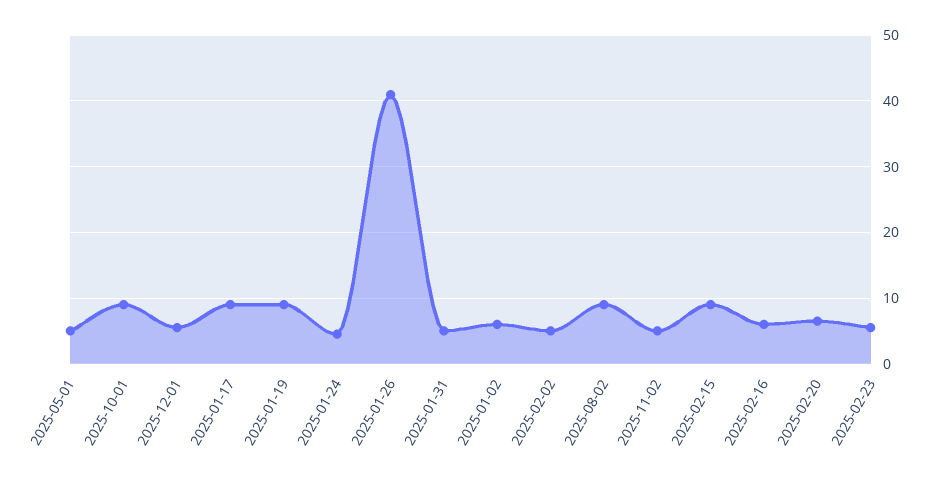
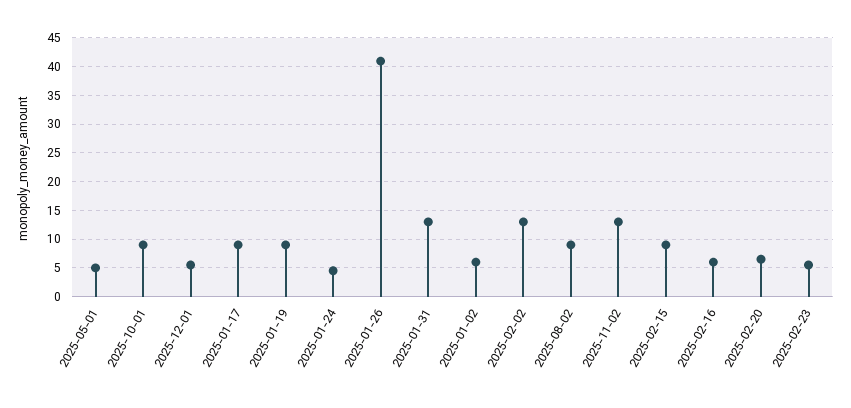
2025-01-31: 5 -> 12.5
2025-02-02: 5 -> 12.5
2025-11-02: 5 -> 12.5

